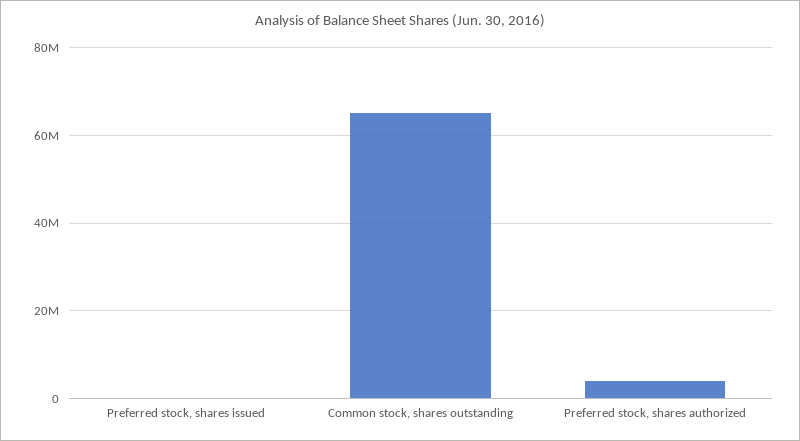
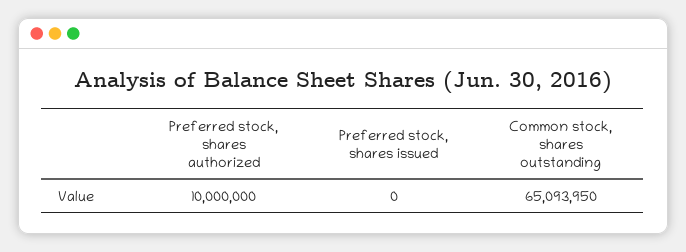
Preferred stock, shares authorized: 4000000 -> 10000000

